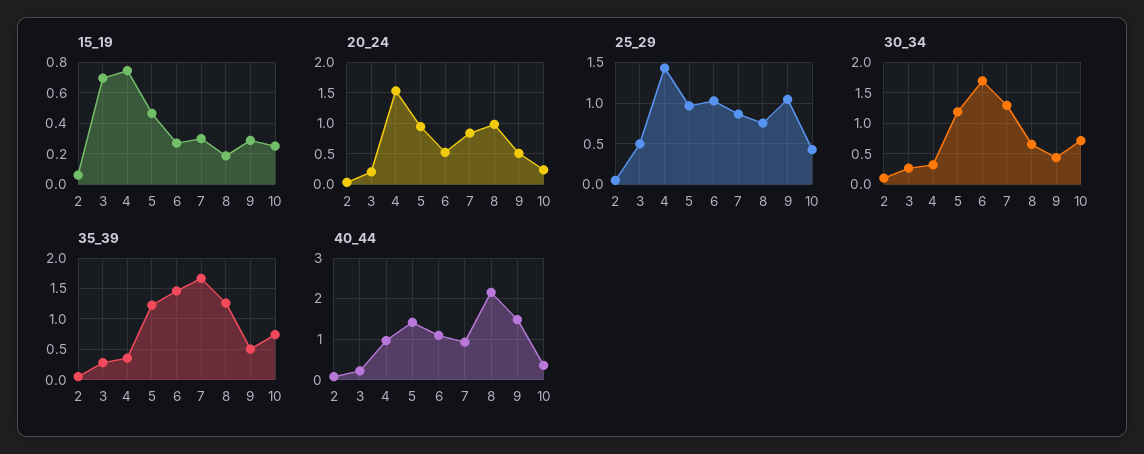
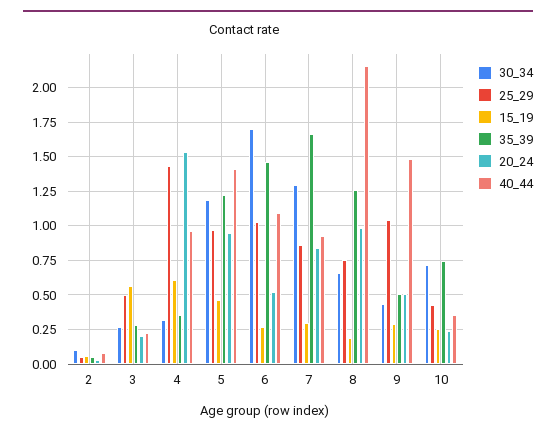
15_19, 3: 0.7 -> 0.55
15_19, 4: 0.75 -> 0.6

